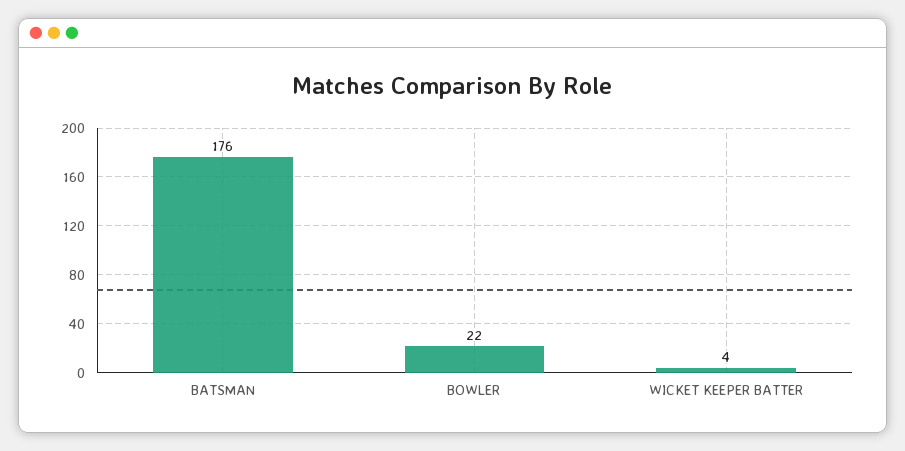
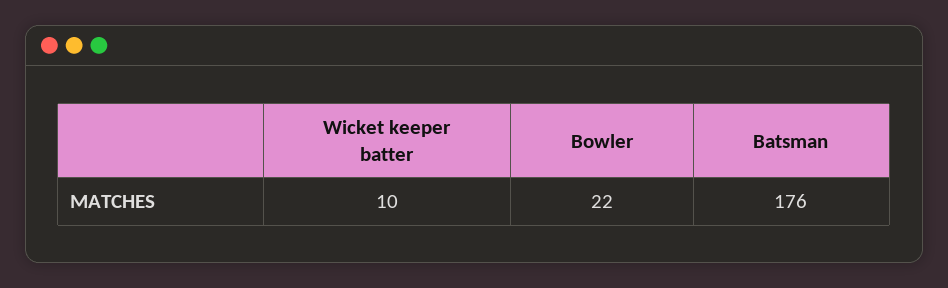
WICKET KEEPER BATTER: 4 -> 10

